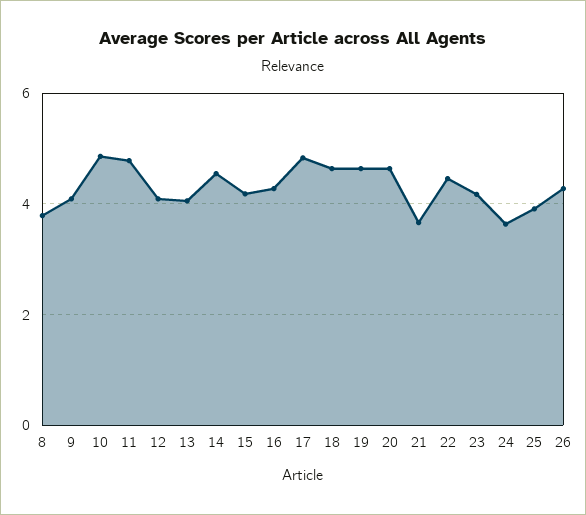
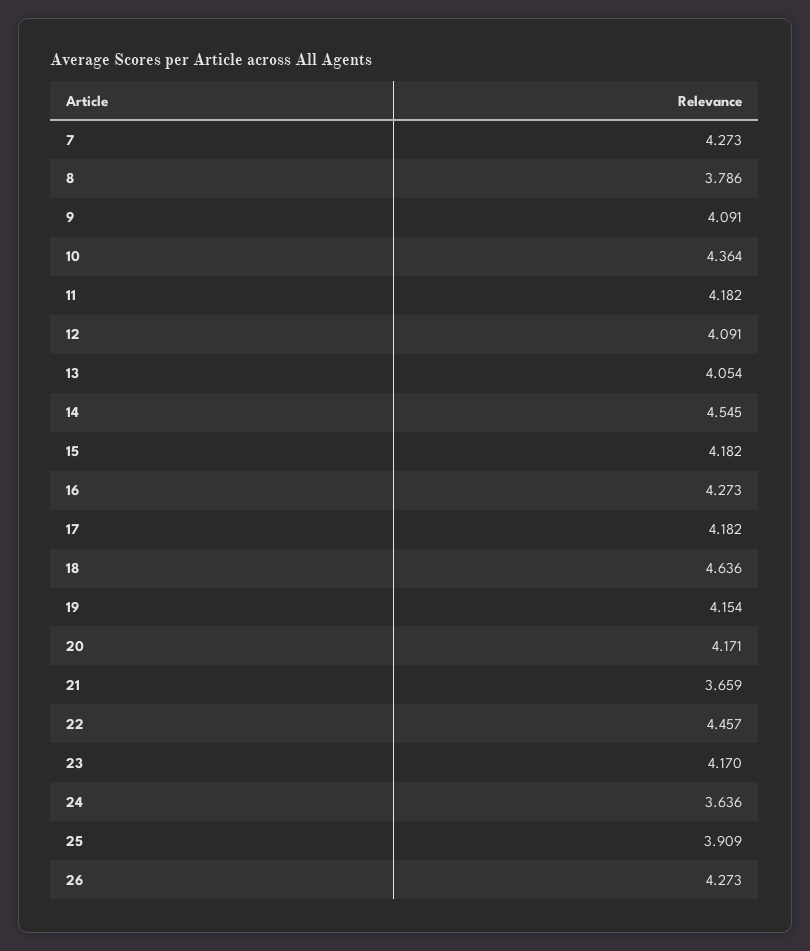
10: 4.8 -> 4.364
11: 4.8 -> 4.182
17: 4.8 -> 4.182
19: 4.6 -> 4.154
20: 4.6 -> 4.171
7: none -> 4.273

